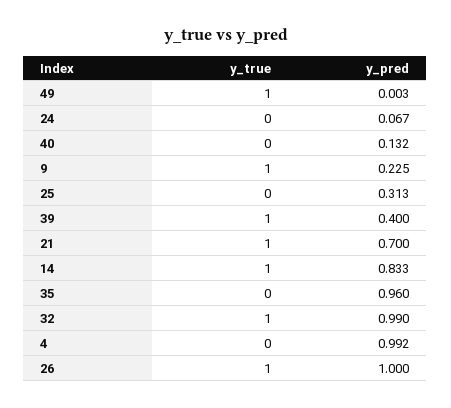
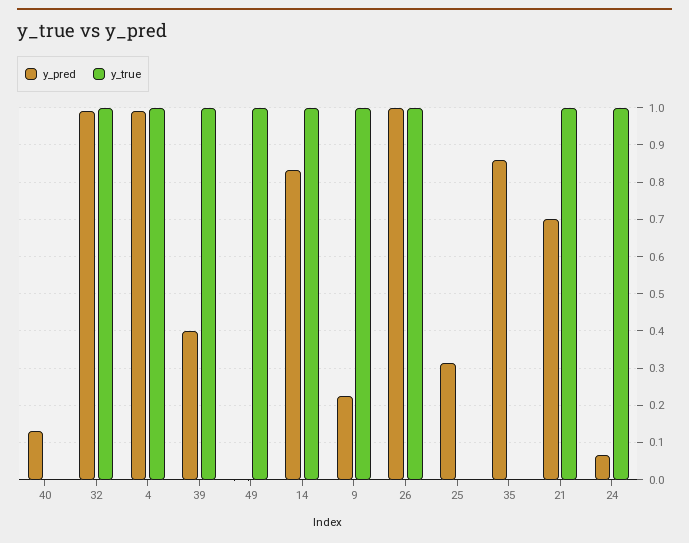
y_true, 24: 0 -> 1
y_pred, 35: 0.96 -> 0.86
y_true, 4: 0 -> 1

